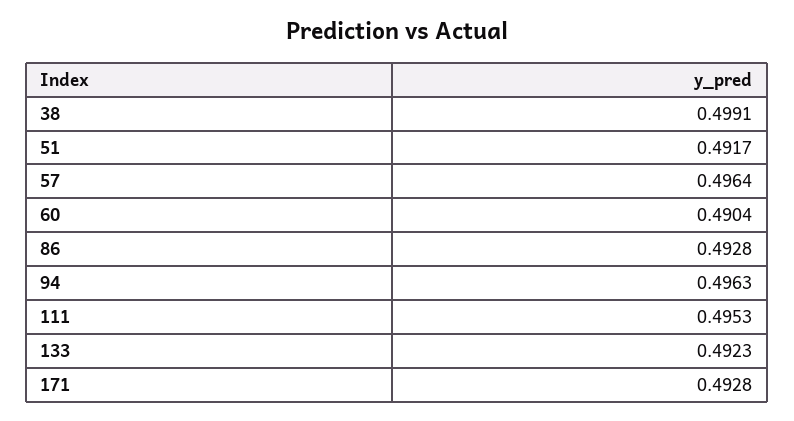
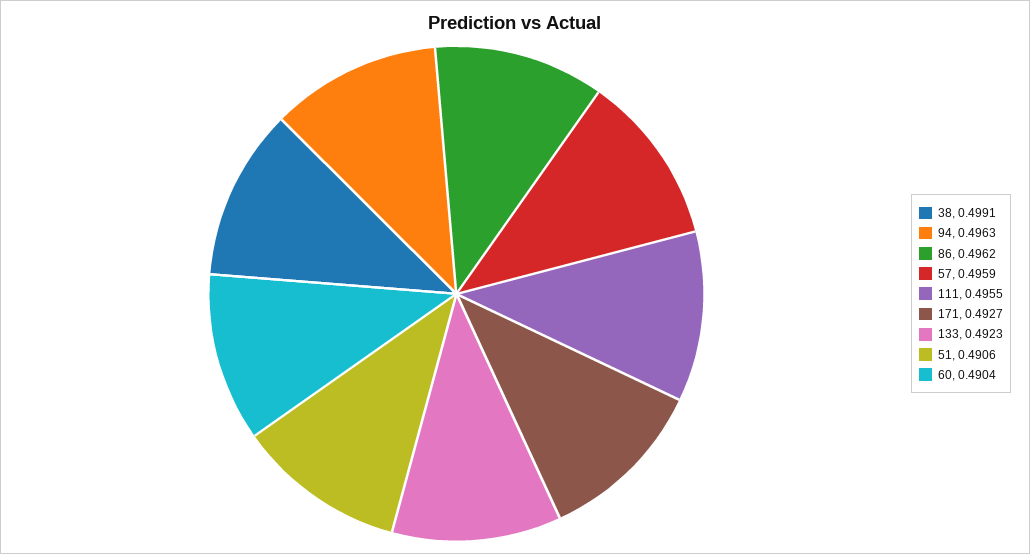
51: 0.4917 -> 0.4906
57: 0.4964 -> 0.4959
86: 0.4928 -> 0.4962
111: 0.4953 -> 0.4955
171: 0.4928 -> 0.4927

